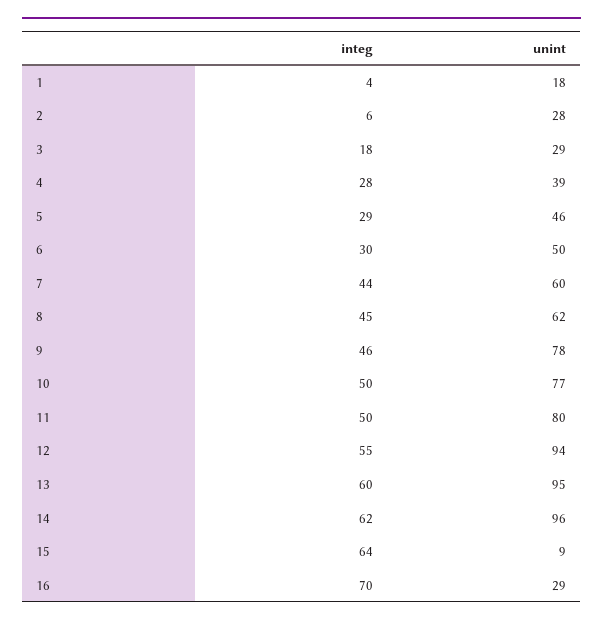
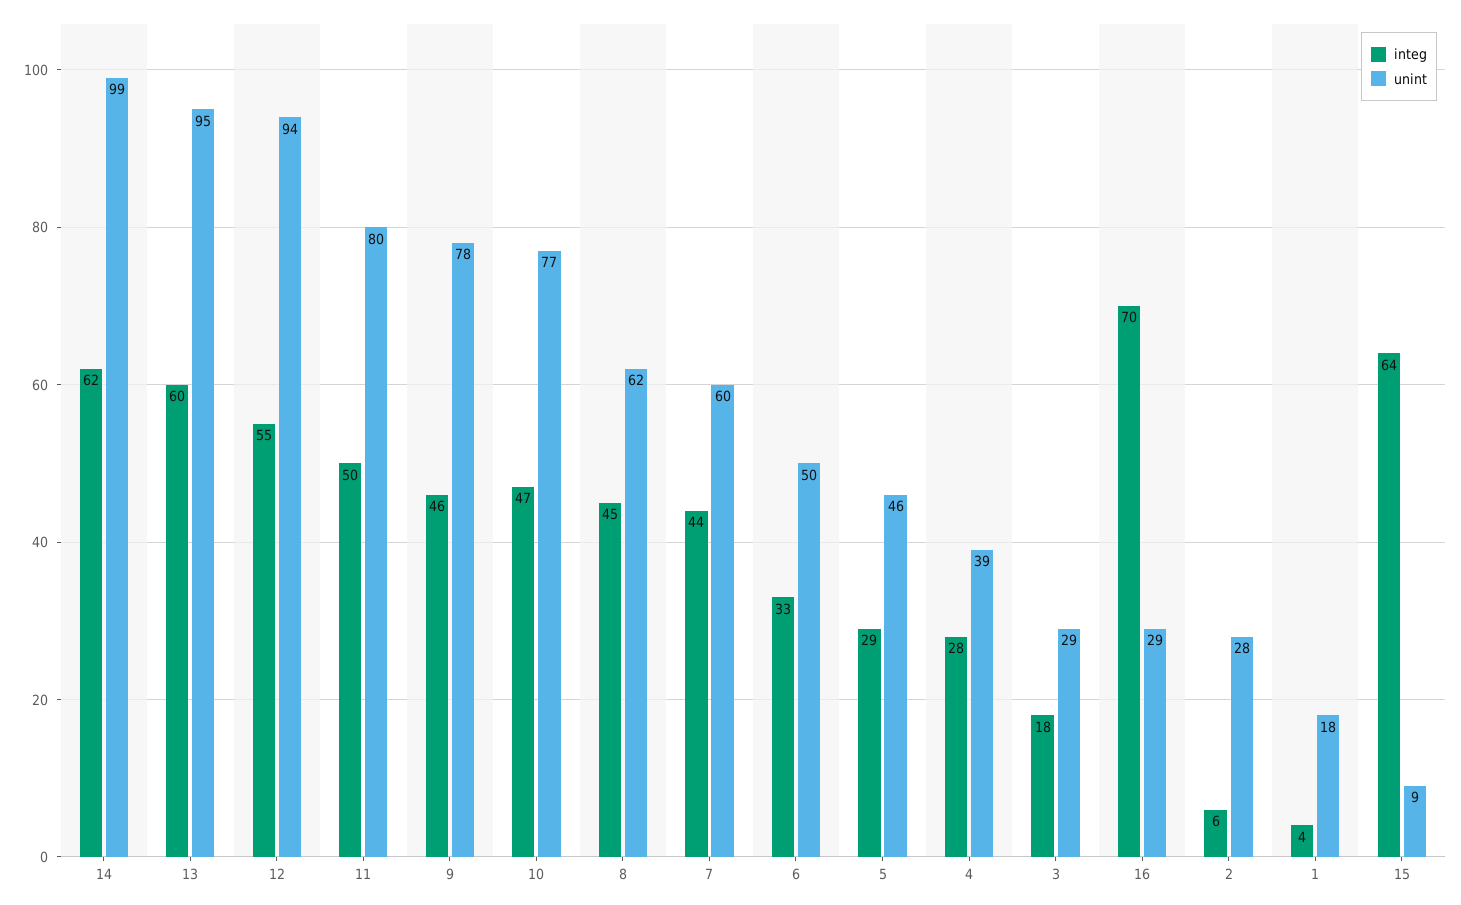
integ, 6: 30 -> 33
integ, 10: 50 -> 47
unint, 14: 96 -> 99

